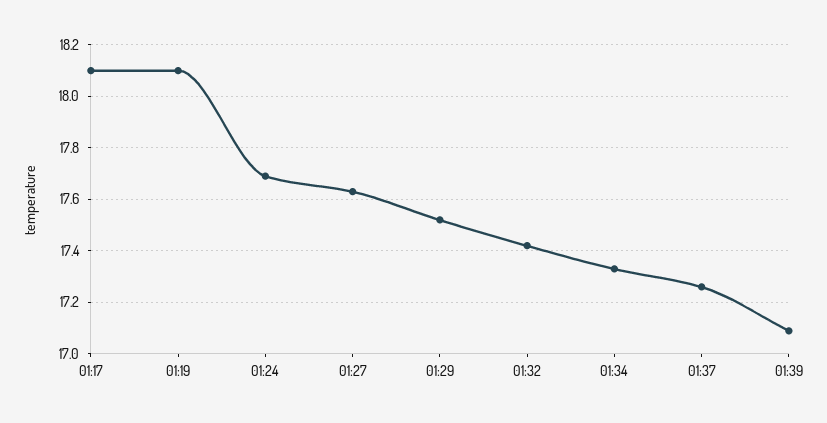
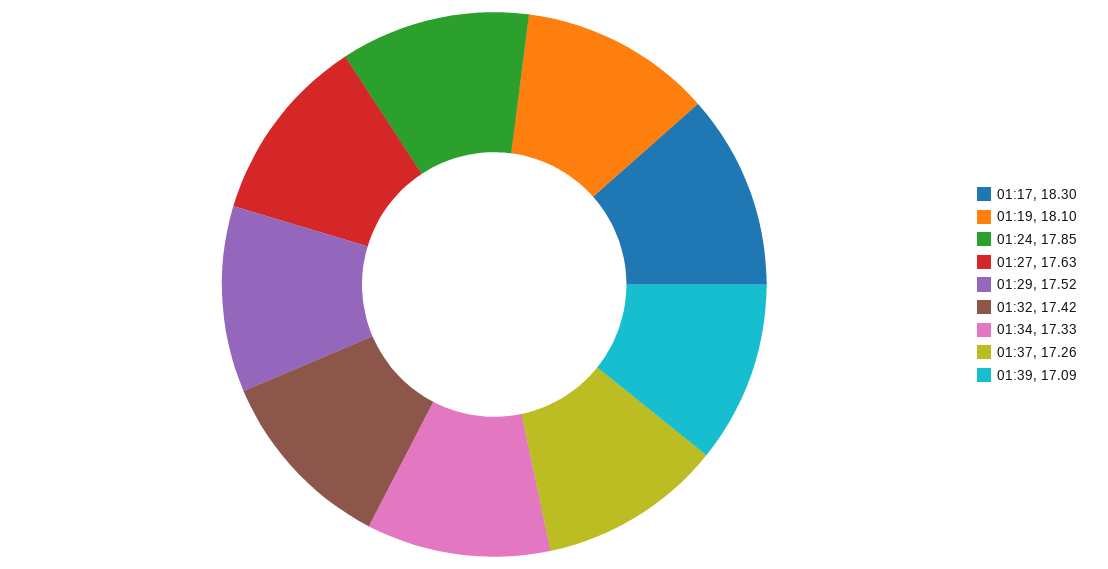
01:17: 18.1 -> 18.3
01:24: 17.7 -> 17.85

